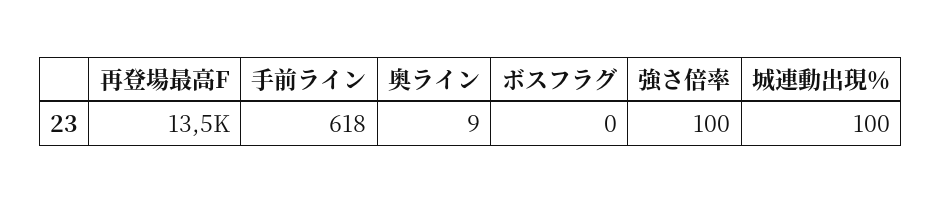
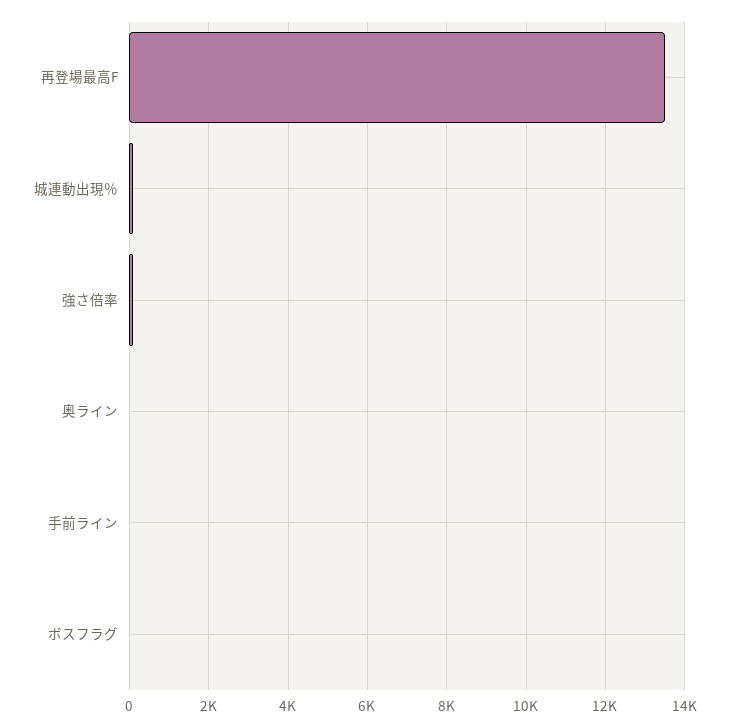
手前ライン: 618 -> 0

